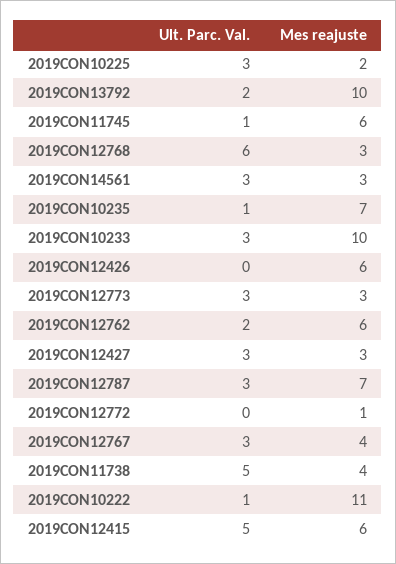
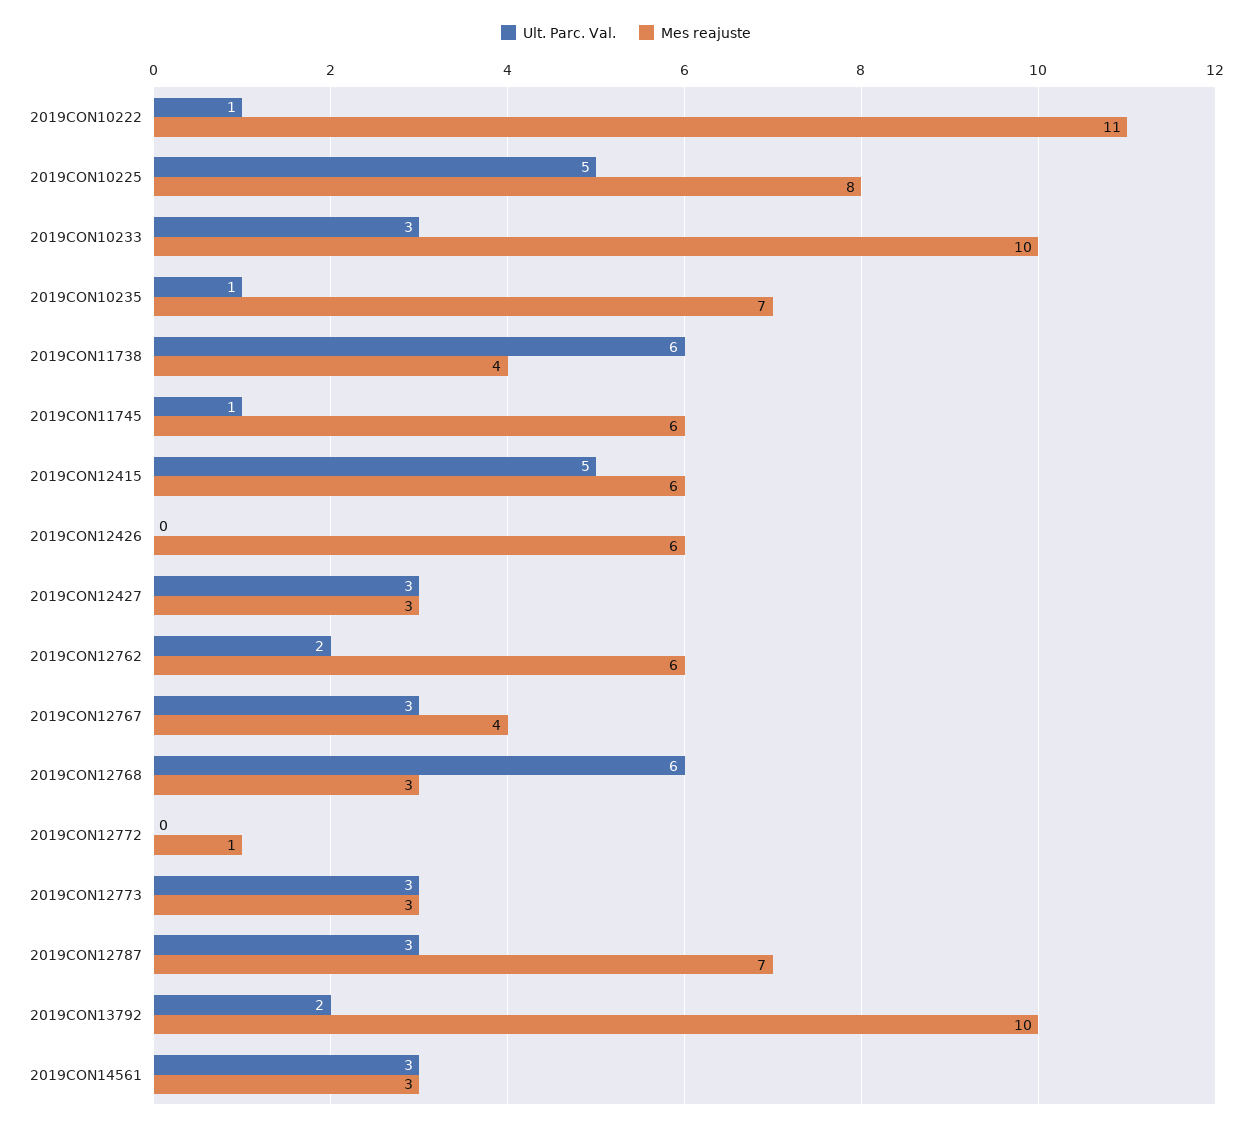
Ult. Parc. Val., 2019CON10225: 3 -> 5
Mes reajuste, 2019CON10225: 2 -> 8
Ult. Parc. Val., 2019CON11738: 5 -> 6

